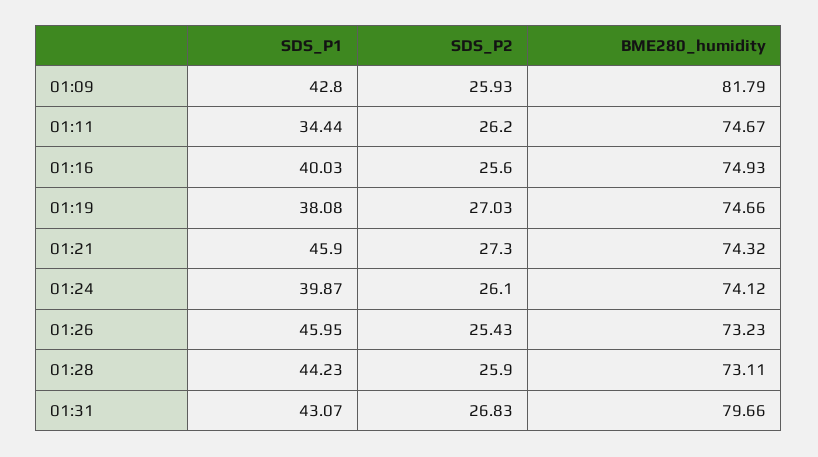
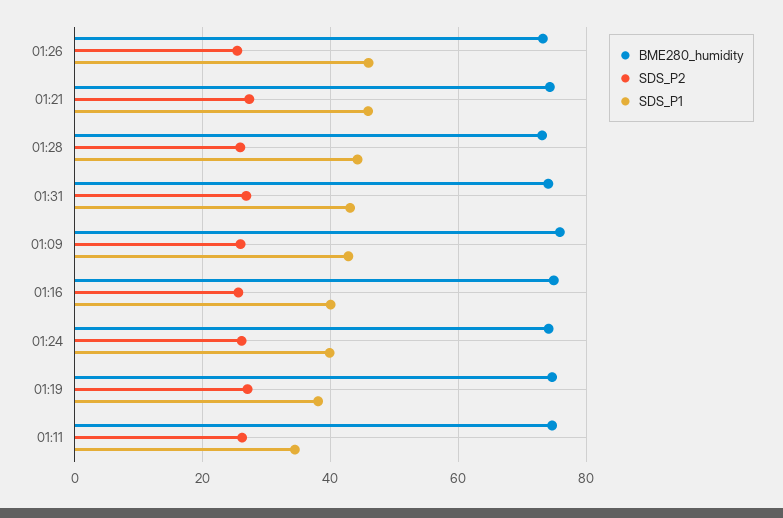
BME280_humidity, 01:09: 81.79 -> 76
BME280_humidity, 01:31: 79.66 -> 74

